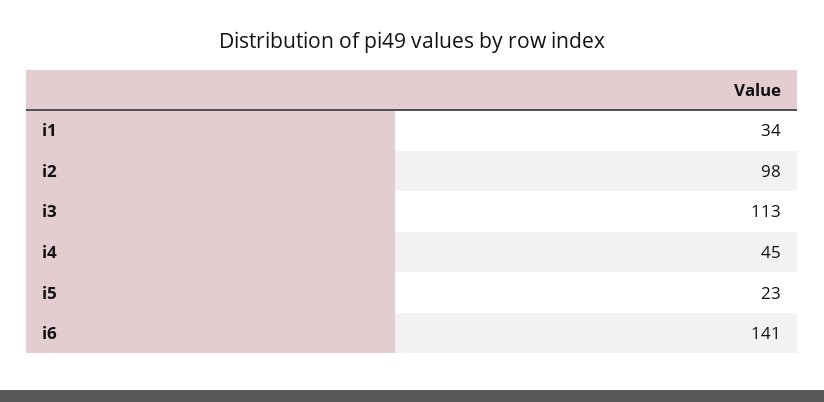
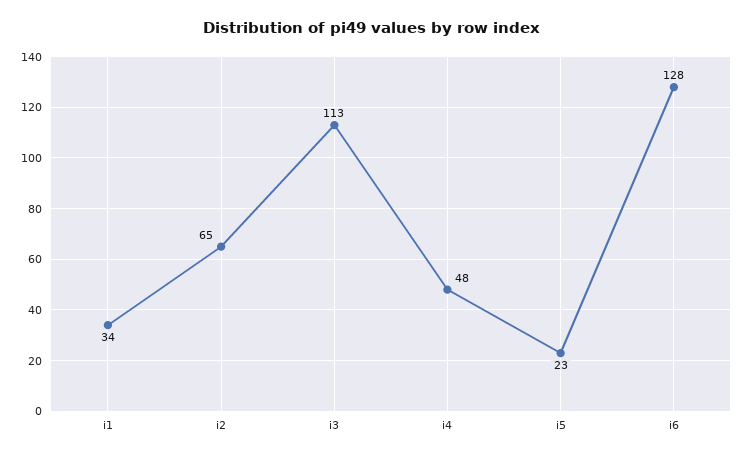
i2: 98 -> 65
i4: 45 -> 48
i6: 141 -> 128

